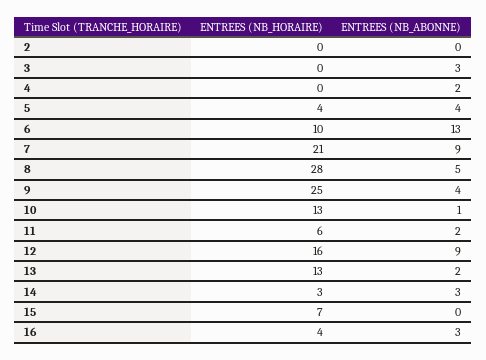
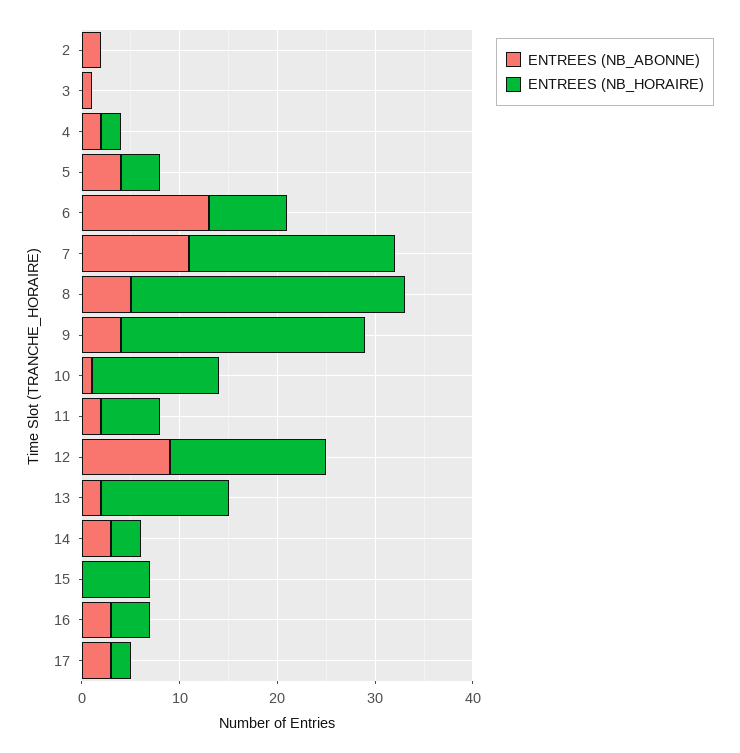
ENTREES (NB_ABONNE), 2: 0 -> 2
ENTREES (NB_ABONNE), 3: 3 -> 1
ENTREES (NB_HORAIRE), 4: 0 -> 2
ENTREES (NB_HORAIRE), 6: 10 -> 8
ENTREES (NB_ABONNE), 7: 9 -> 11
ENTREES (NB_ABONNE), 17: none -> 3
ENTREES (NB_HORAIRE), 17: none -> 2

